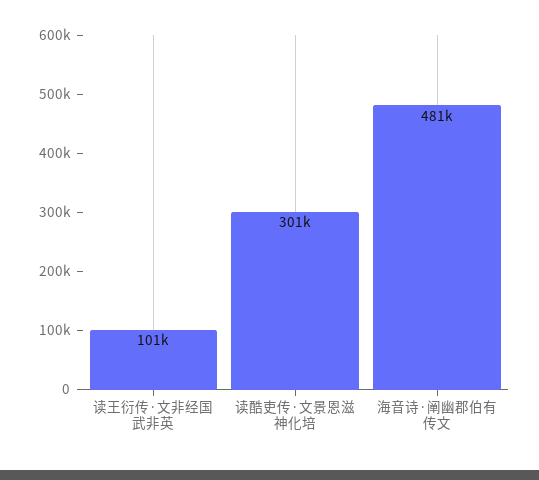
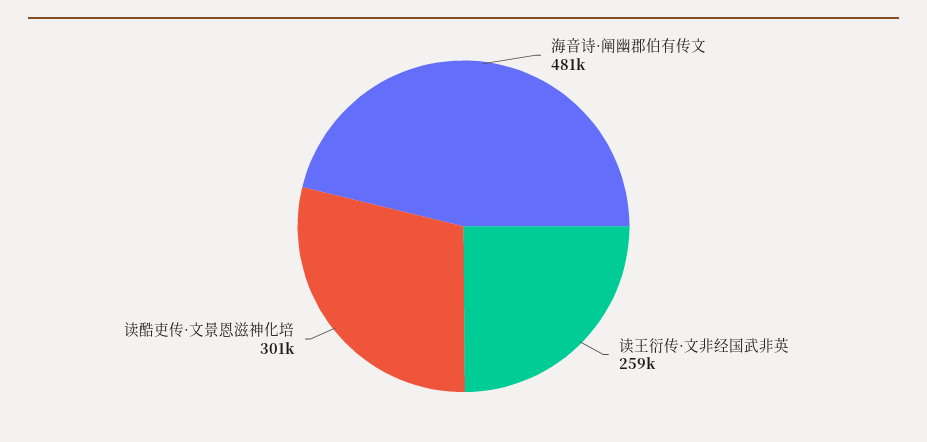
读王衍传·文非经国武非英: 101000 -> 259000

